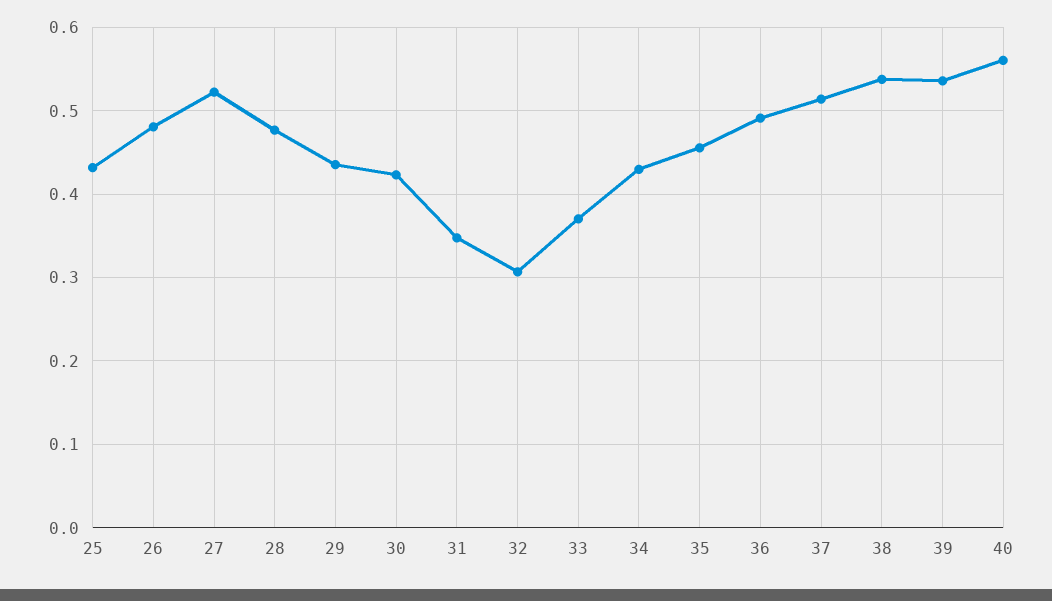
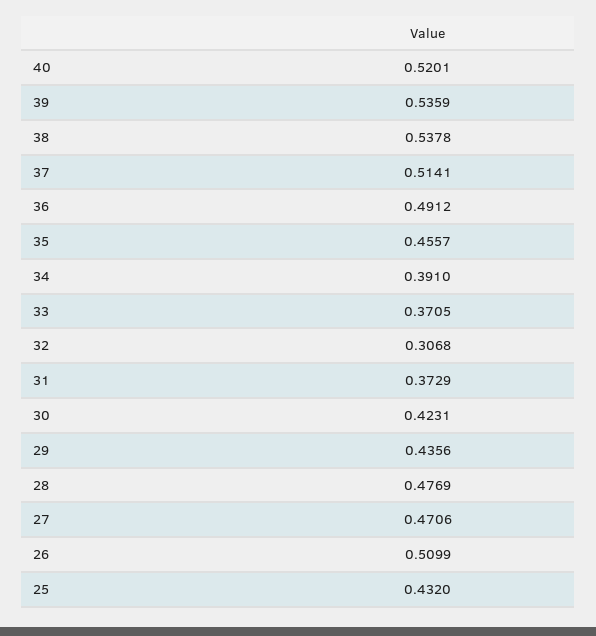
26: 0.48 -> 0.5099
27: 0.52 -> 0.4706
31: 0.35 -> 0.3729
34: 0.43 -> 0.391
40: 0.56 -> 0.5201

